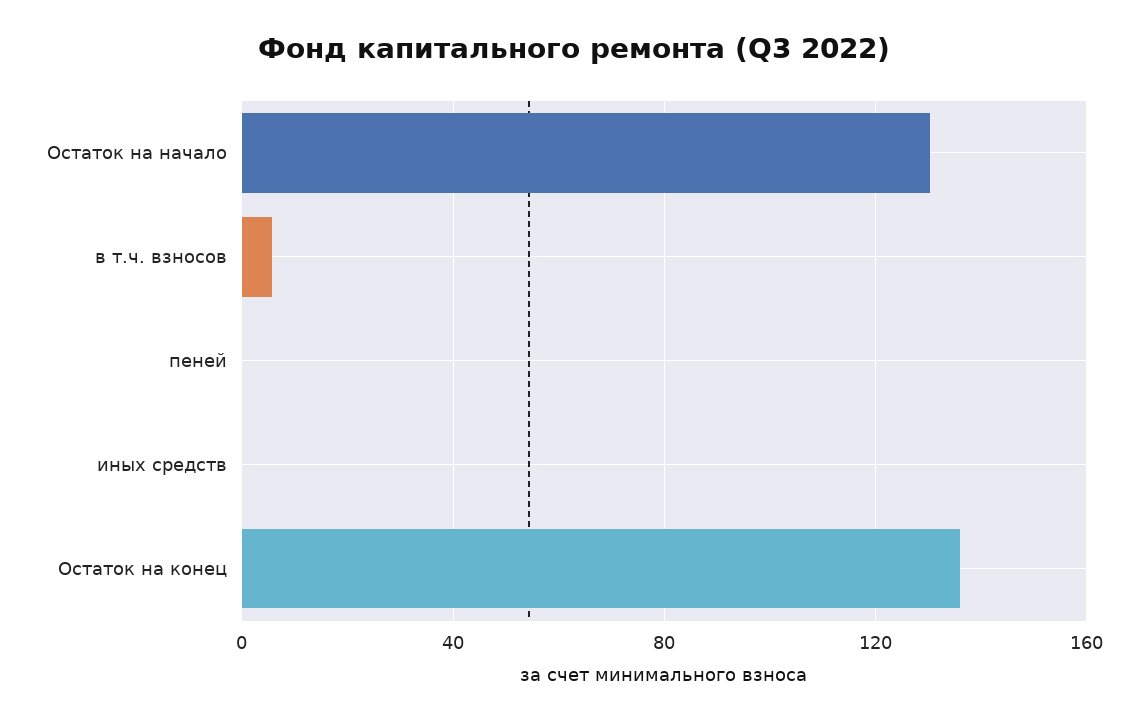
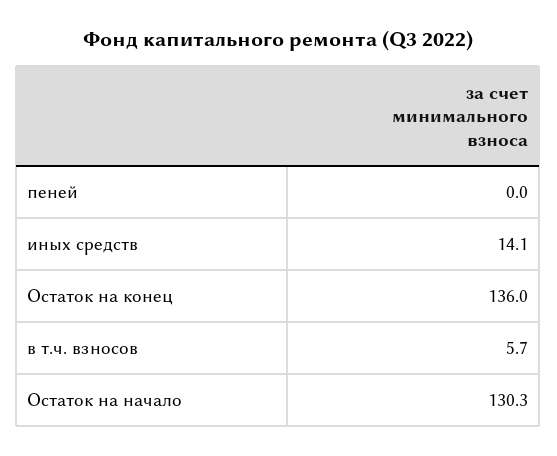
иных средств: 0 -> 14.1

